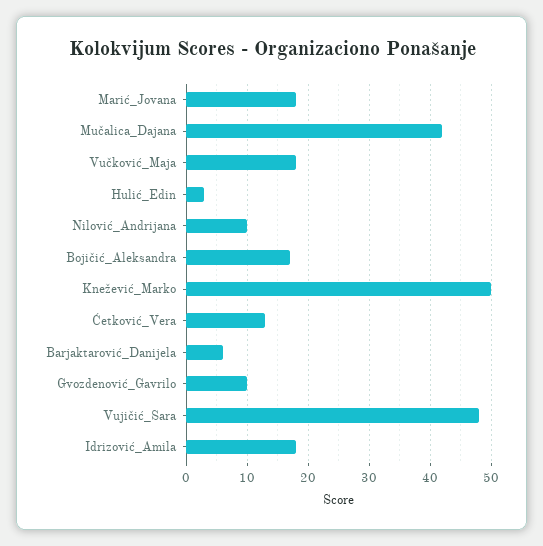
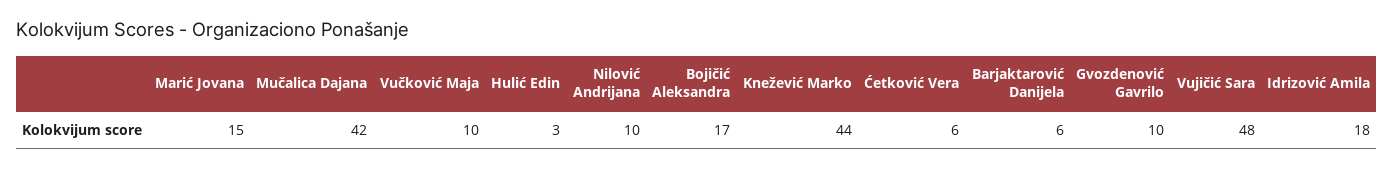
Marić_Jovana: 18 -> 15
Vučković_Maja: 18 -> 10
Knežević_Marko: 50 -> 44
Ćetković_Vera: 13 -> 6

